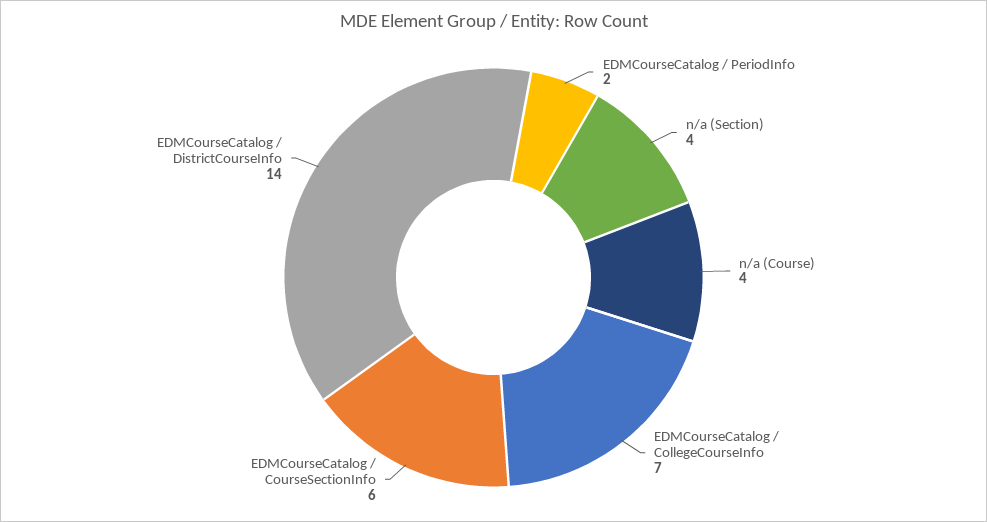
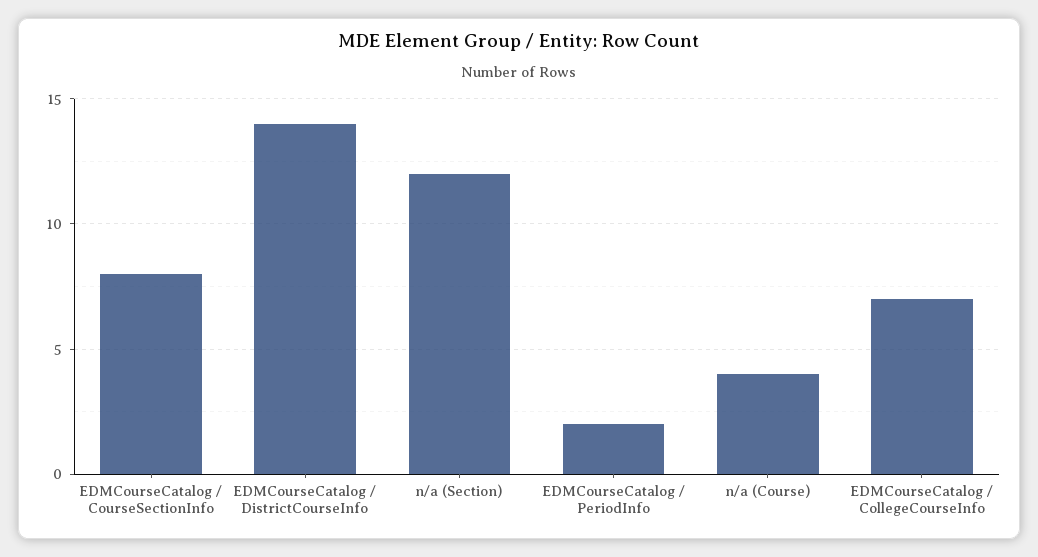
n/a (Section): 4 -> 12
EDMCourseCatalog / CourseSectionInfo: 6 -> 8

